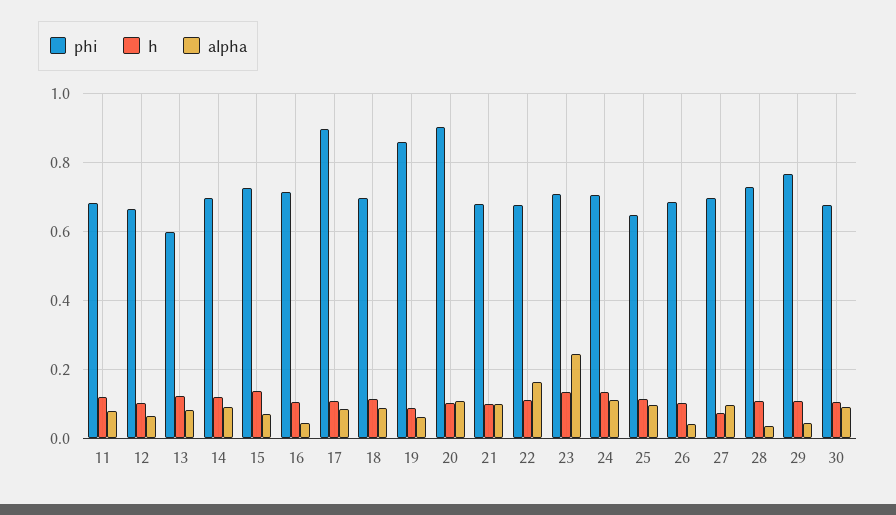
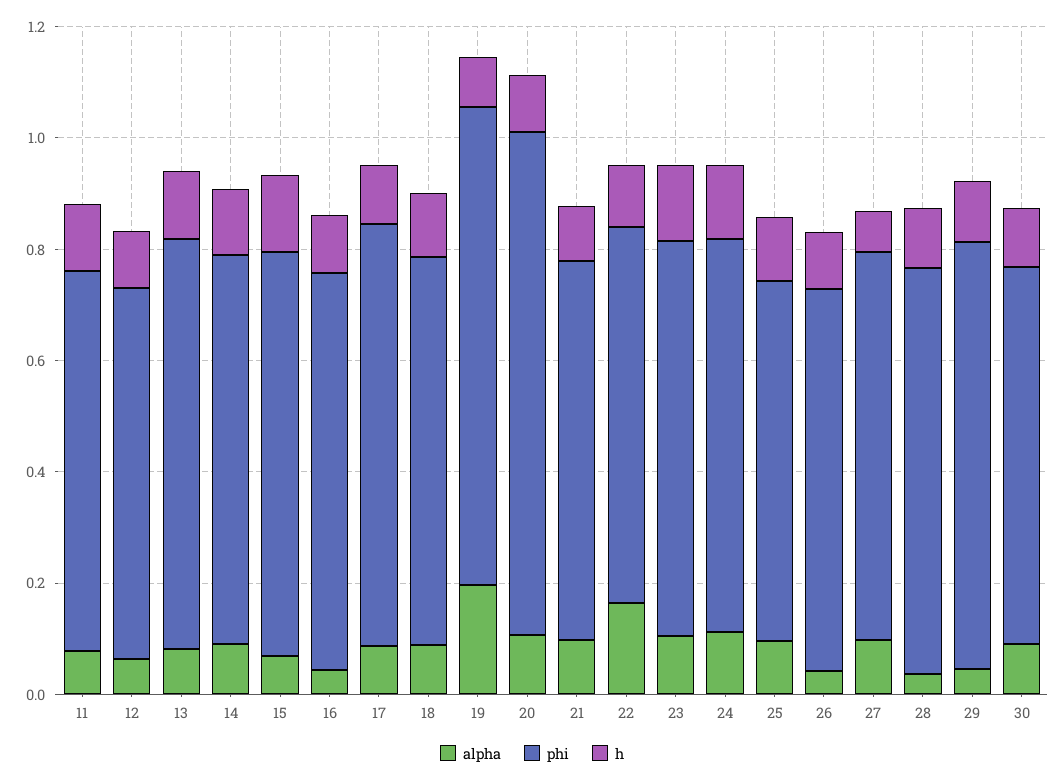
phi, 13: 0.6 -> 0.75
phi, 17: 0.9 -> 0.75
alpha, 19: 0.06 -> 0.2
alpha, 23: 0.24 -> 0.1

